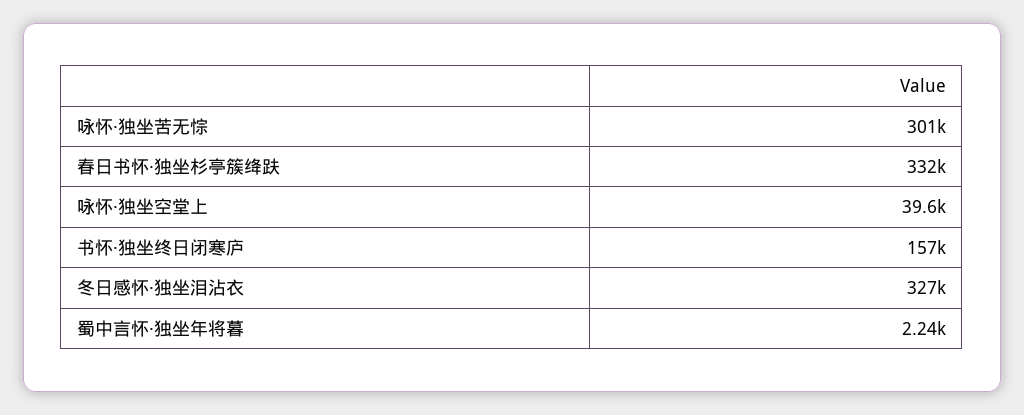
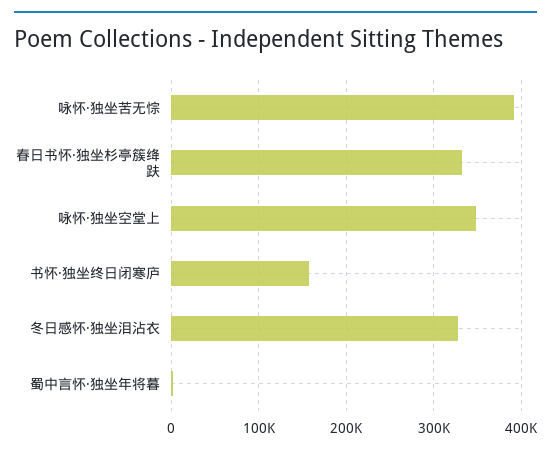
咏怀·独坐苦无悰: 301000 -> 390000
咏怀·独坐空堂上: 39600 -> 350000

